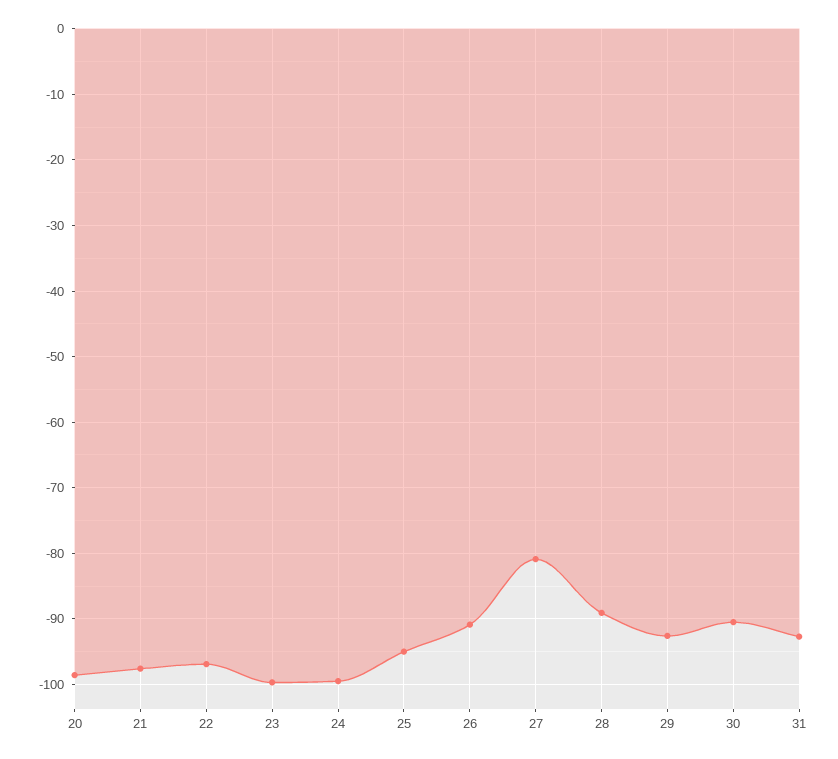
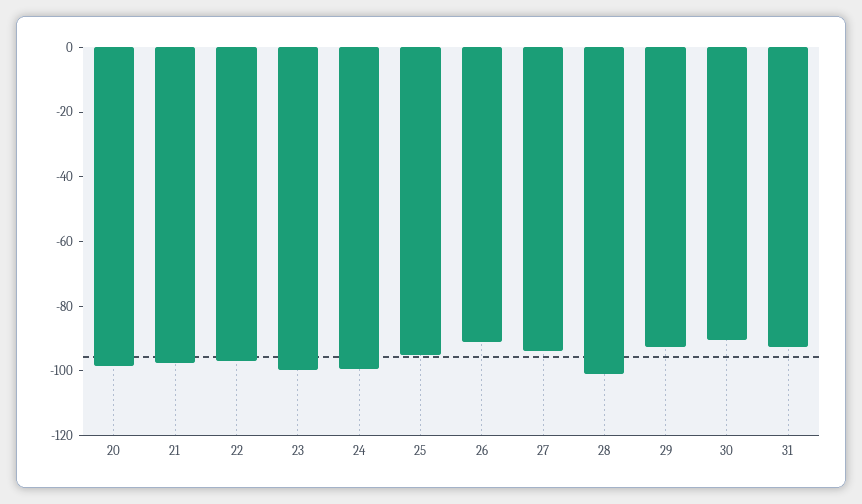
27: -81 -> -95
28: -89 -> -100

